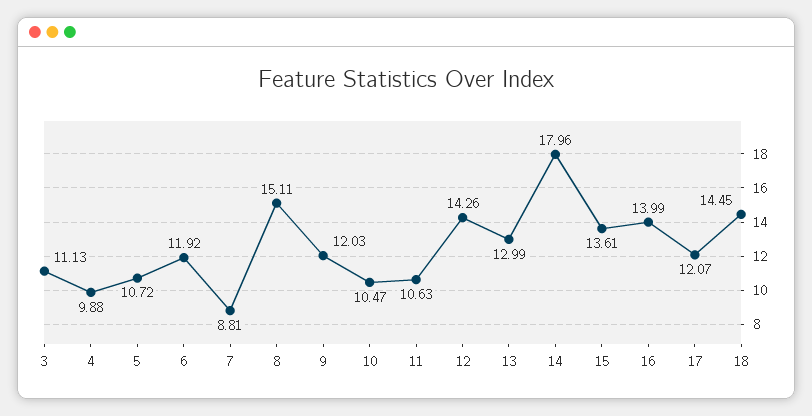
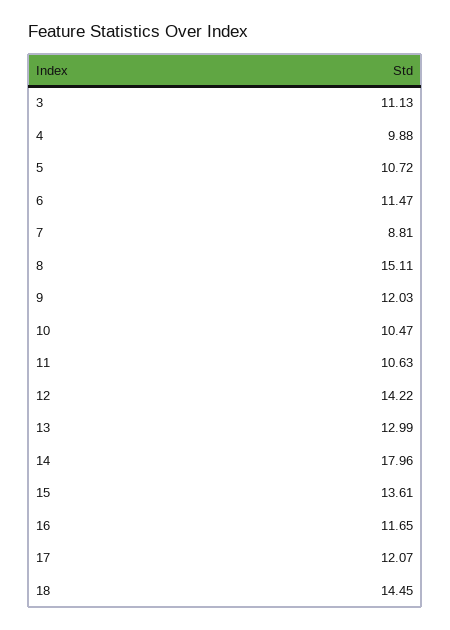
6: 11.92 -> 11.47
12: 14.26 -> 14.22
16: 13.99 -> 11.65

